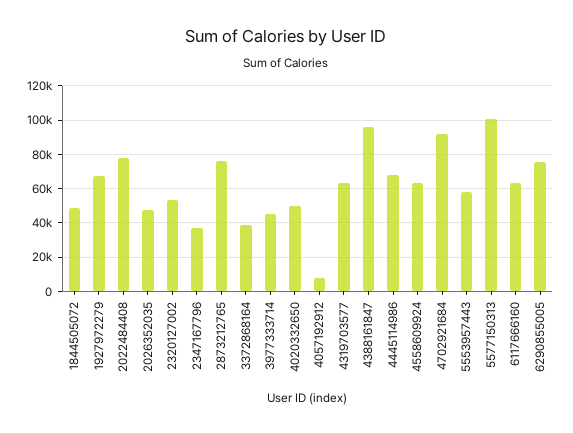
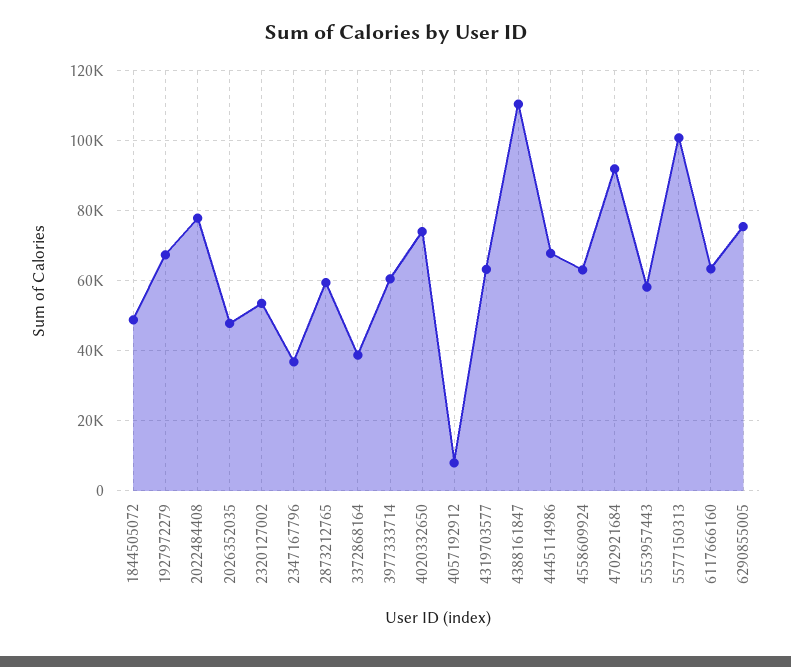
2873212765: 75000 -> 60000
3977333714: 45000 -> 60000
4020332650: 50000 -> 74000
4388161847: 95000 -> 110000

